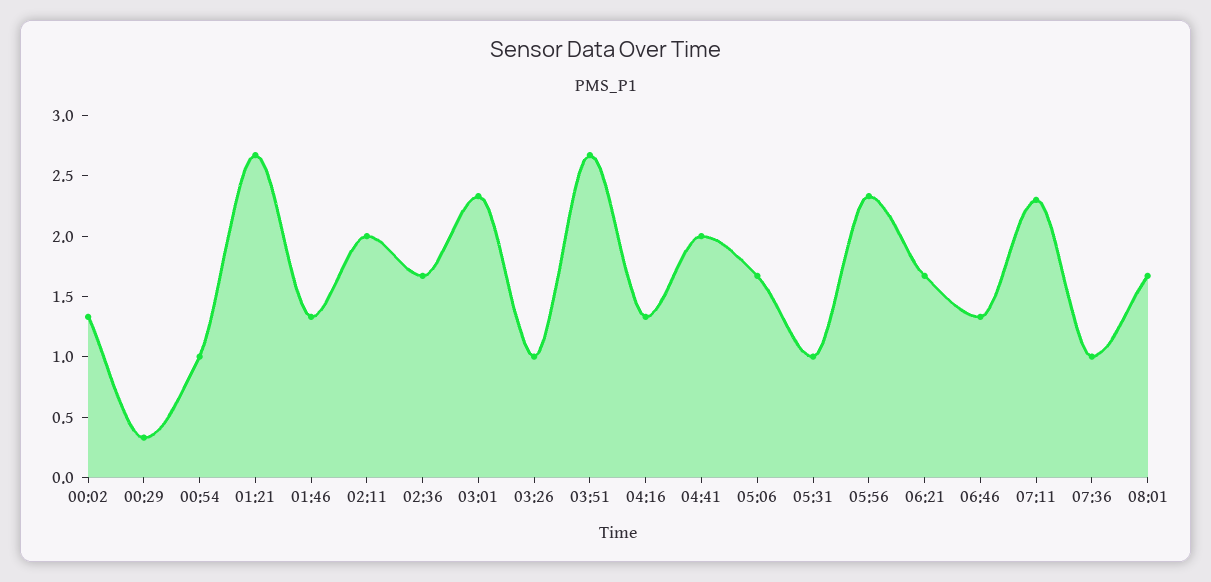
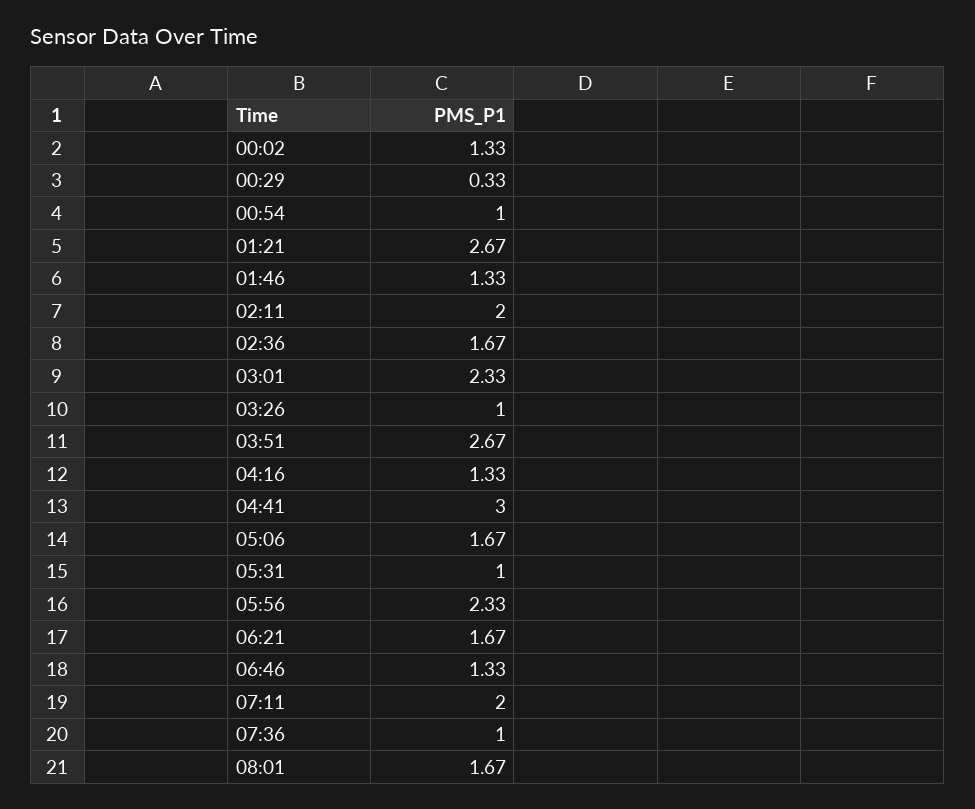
04:41: 2 -> 3
07:11: 2.3 -> 2

